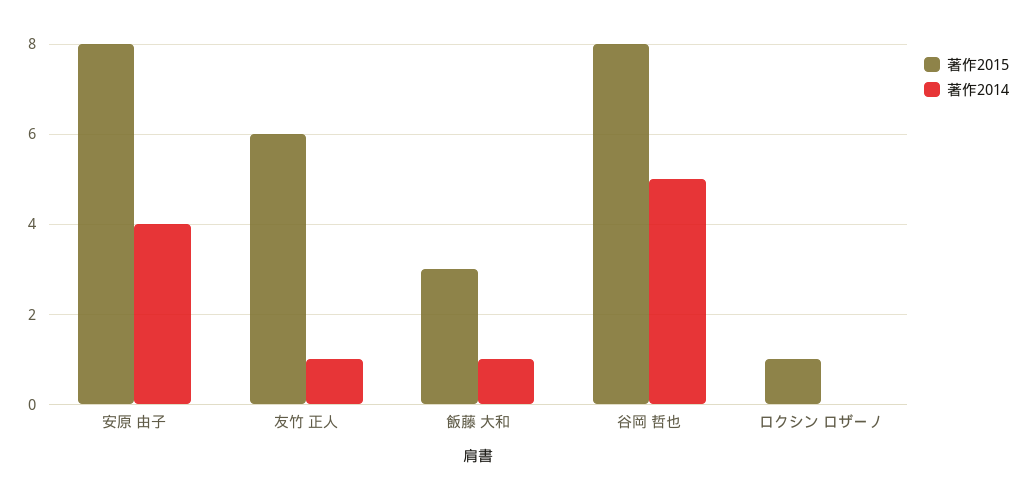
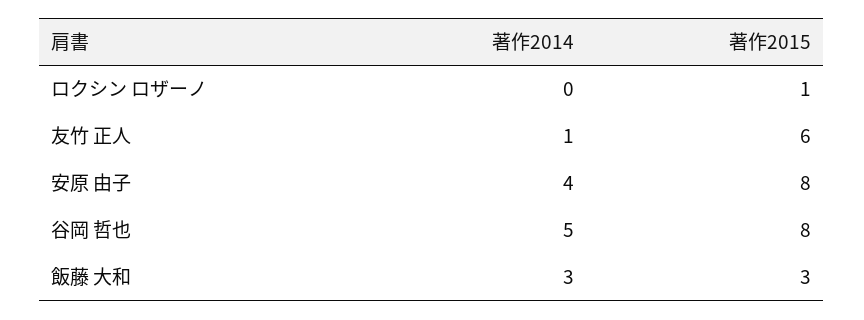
著作2014, 飯藤 大和: 1 -> 3

